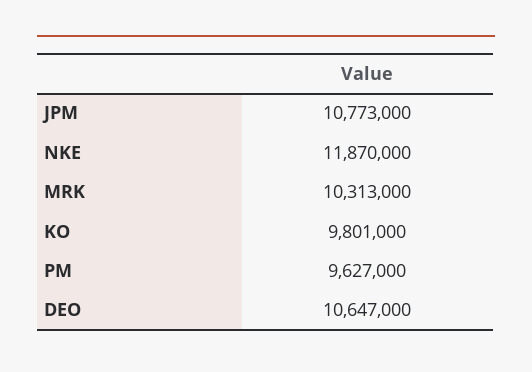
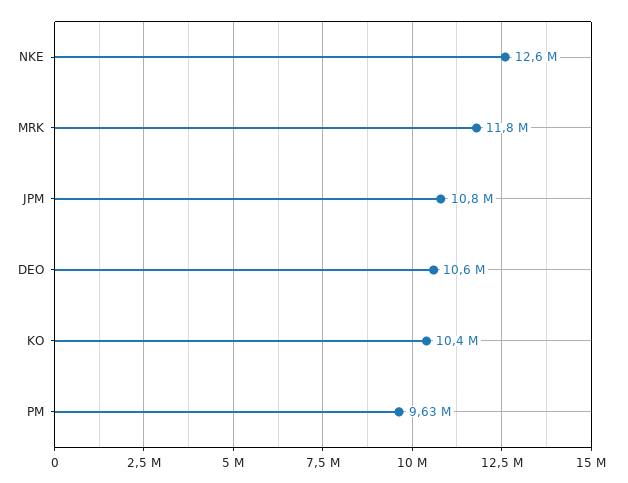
NKE: 11870000 -> 12600000
MRK: 10313000 -> 11800000
KO: 9801000 -> 10400000

